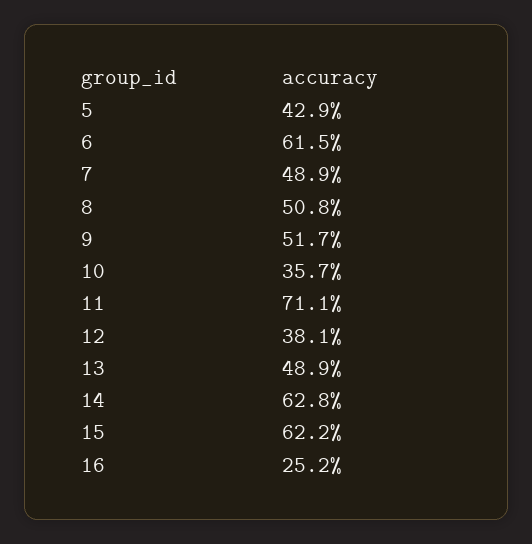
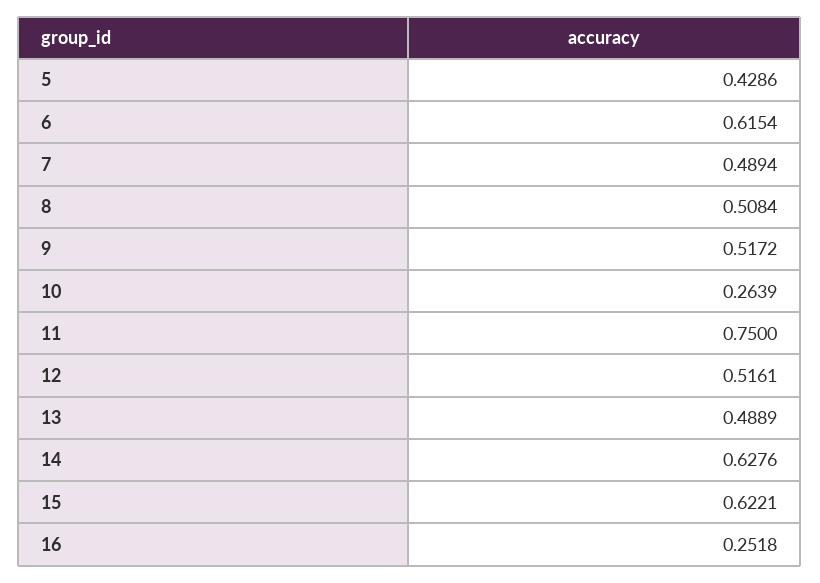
10: 0.357 -> 0.2639
11: 0.711 -> 0.75
12: 0.381 -> 0.5161

